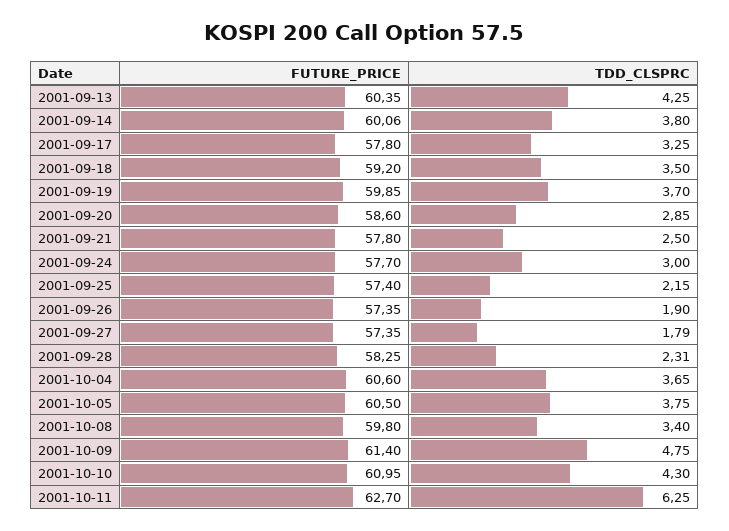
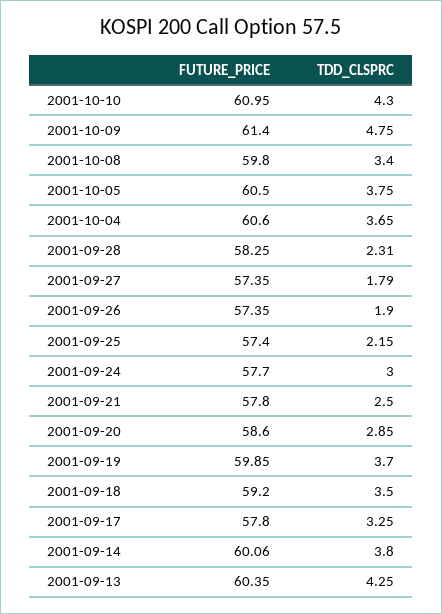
FUTURE_PRICE, 2001-10-11: 62.7 -> none
TDD_CLSPRC, 2001-10-11: 6.25 -> none

